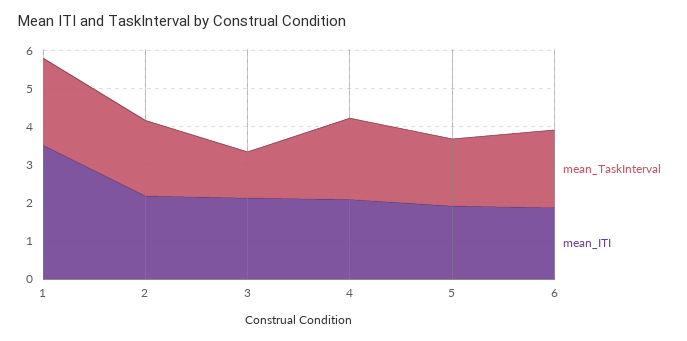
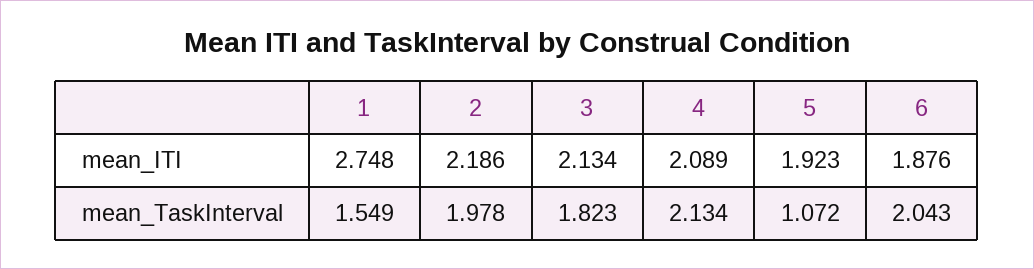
mean_TaskInterval, 1: 2.25 -> 1.549
mean_ITI, 1: 3.5 -> 2.748
mean_TaskInterval, 3: 1.25 -> 1.823
mean_TaskInterval, 5: 1.75 -> 1.072

